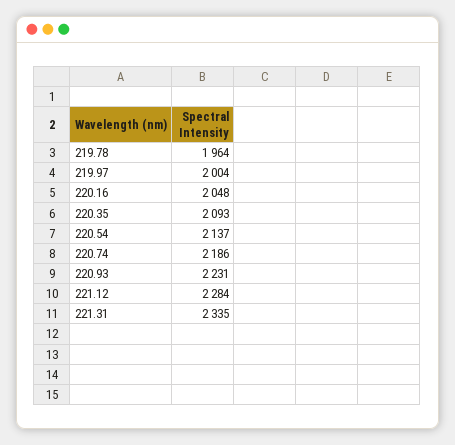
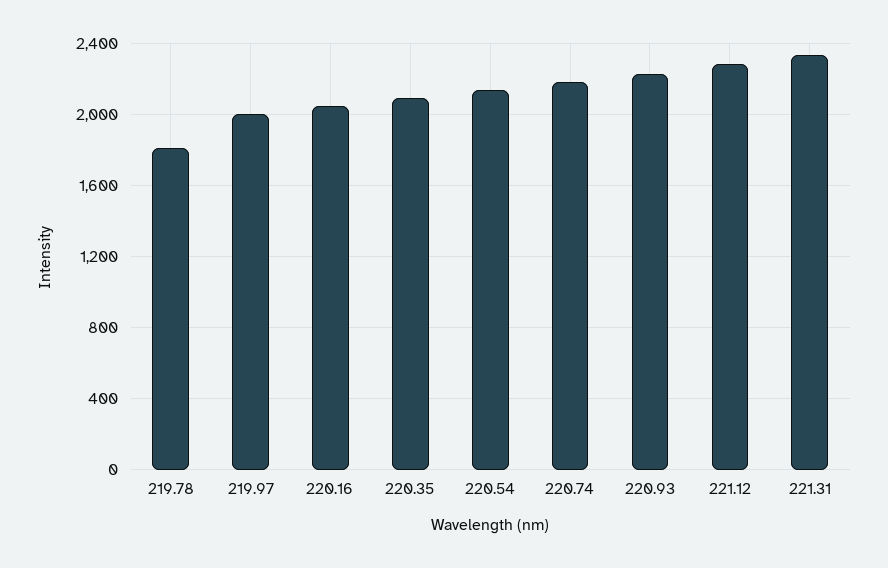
219.78: 1964 -> 1800

